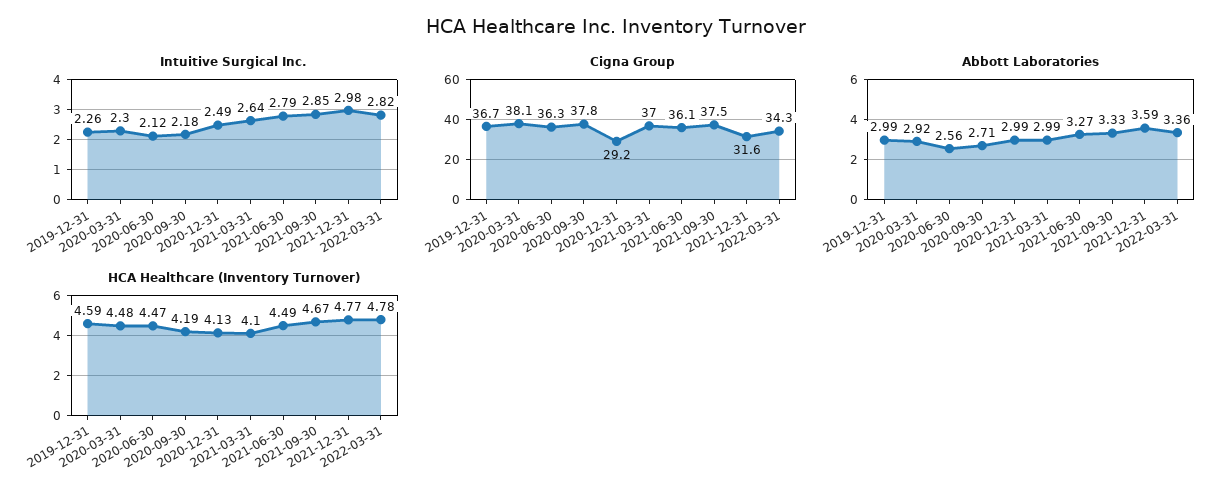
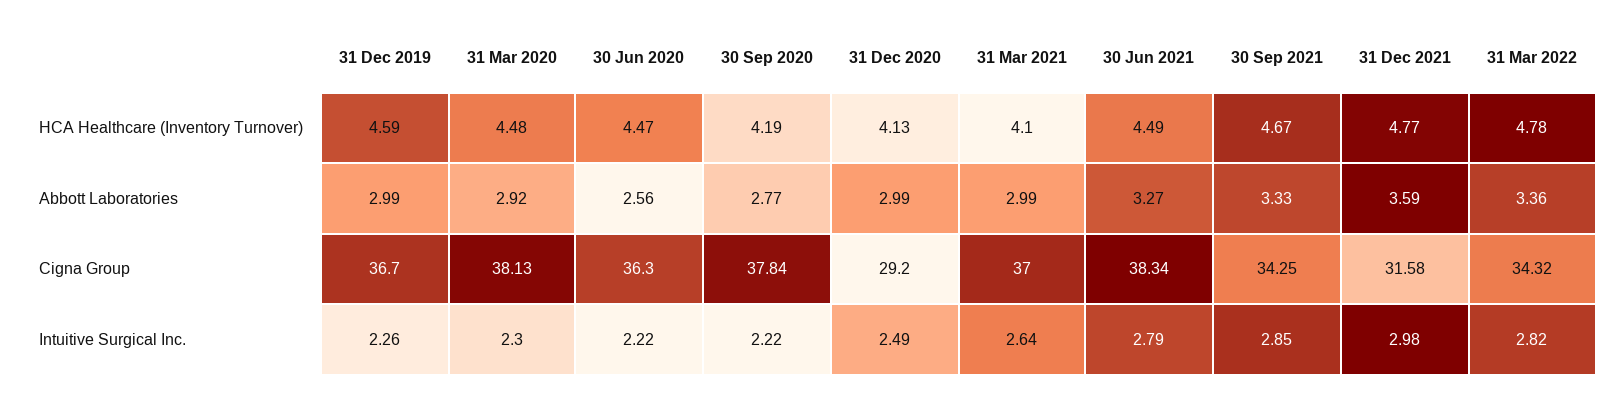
Intuitive Surgical Inc., 2020-06-30: 2.12 -> 2.22
Intuitive Surgical Inc., 2020-09-30: 2.18 -> 2.22
Cigna Group, 2021-06-30: 36.1 -> 38.34
Cigna Group, 2021-09-30: 37.5 -> 34.25
Abbott Laboratories, 2020-09-30: 2.71 -> 2.77

